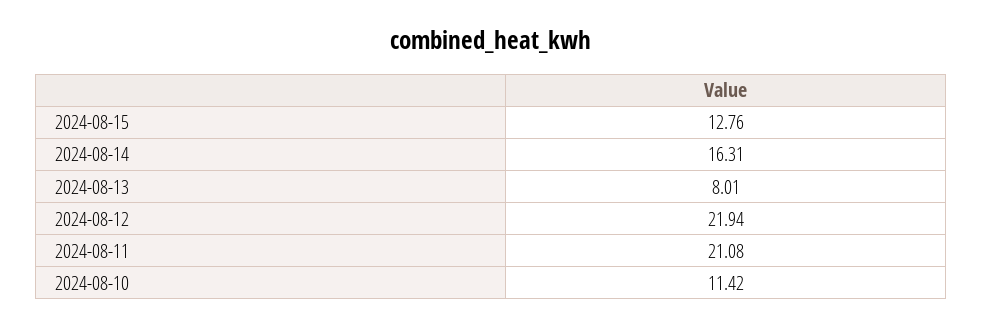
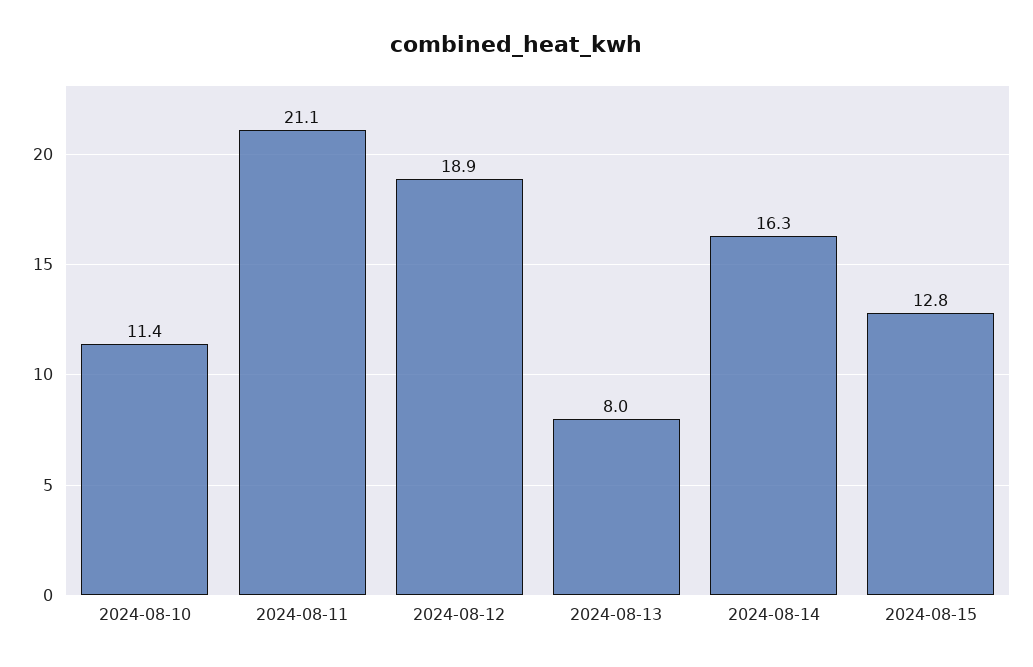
2024-08-12: 21.94 -> 18.9

